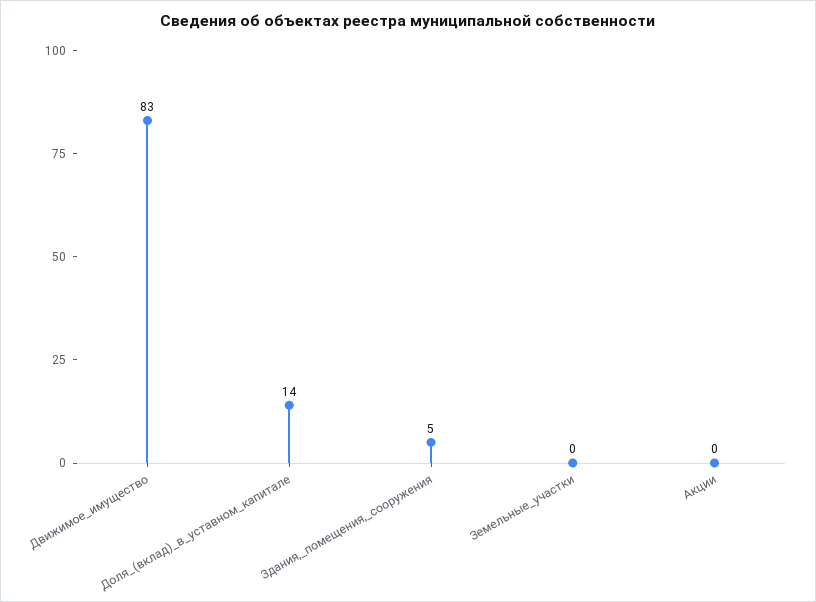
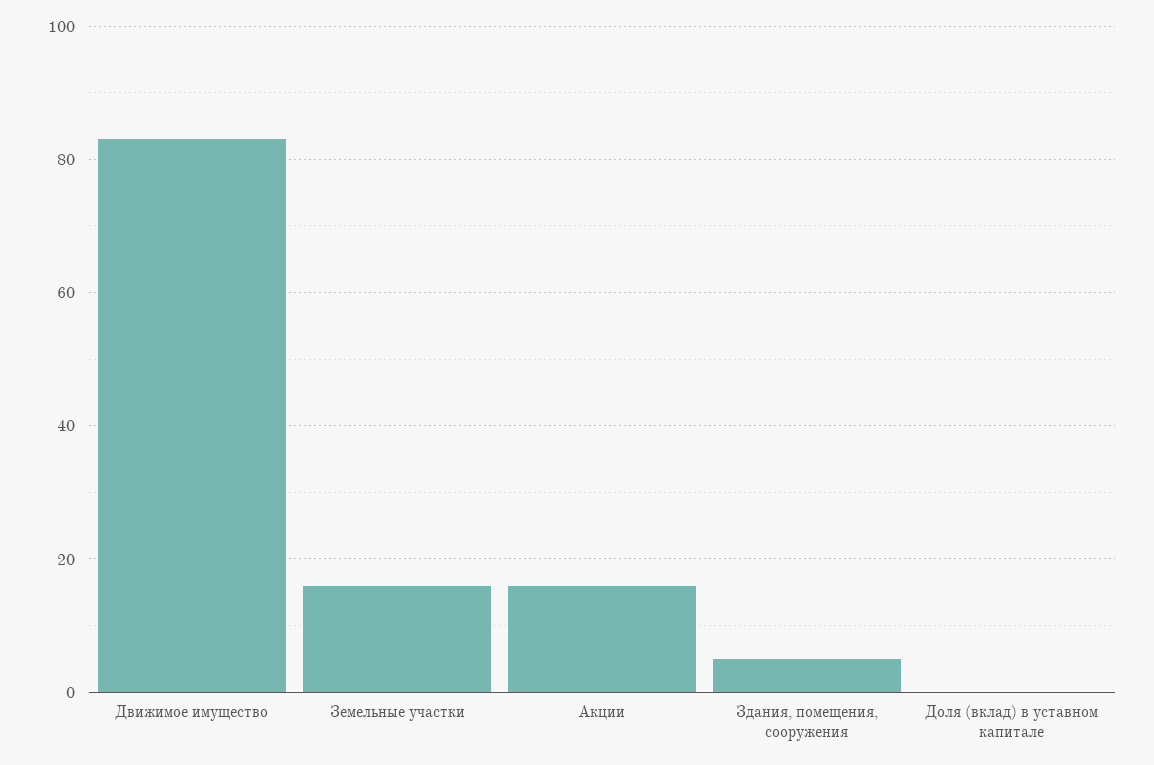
Доля_(вклад)_в_уставном_капитале: 14 -> 0
Земельные_участки: 0 -> 15
Акции: 0 -> 15

